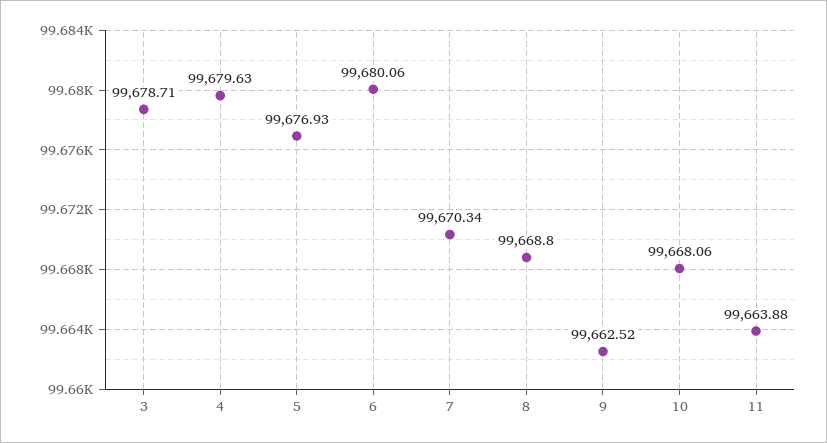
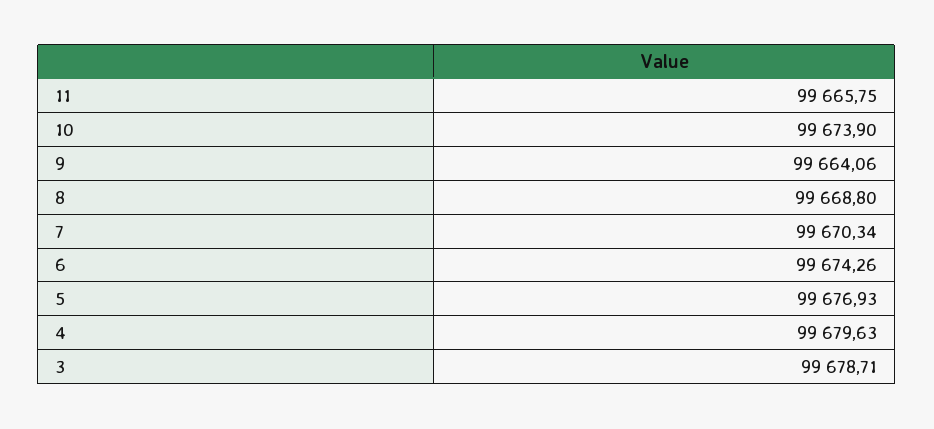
6: 99680.06 -> 99674.26
9: 99662.52 -> 99664.06
10: 99668.06 -> 99673.9
11: 99663.88 -> 99665.75

